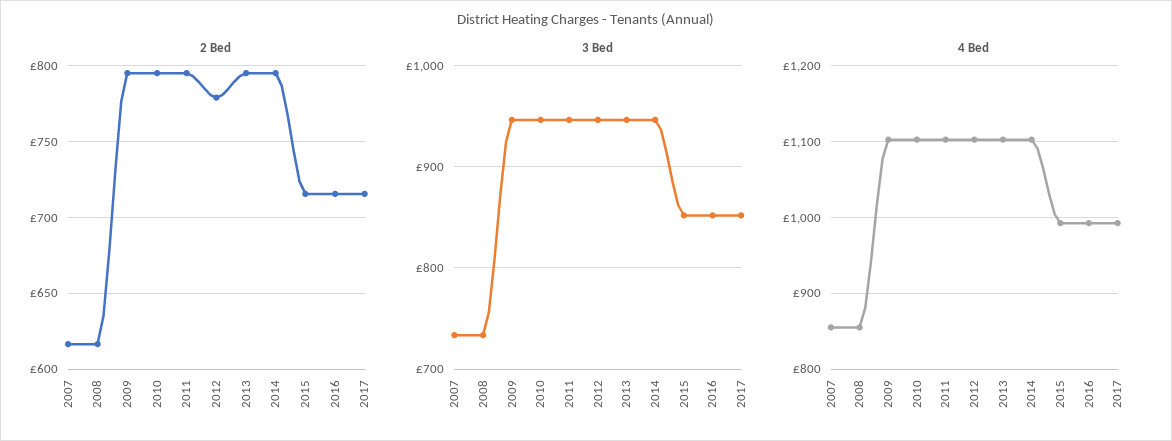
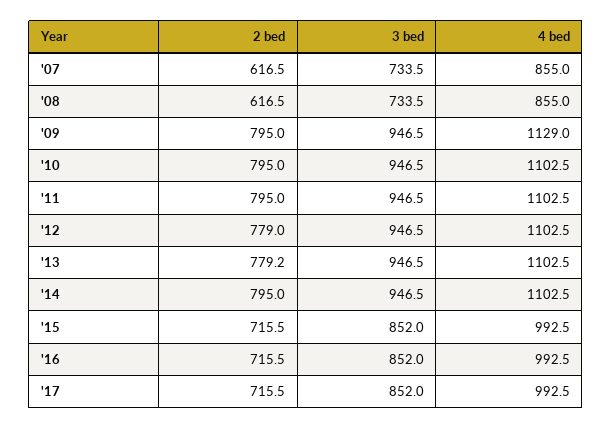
2 Bed, 2013: 795 -> 779.2
4 Bed, 2009: 1100 -> 1129

